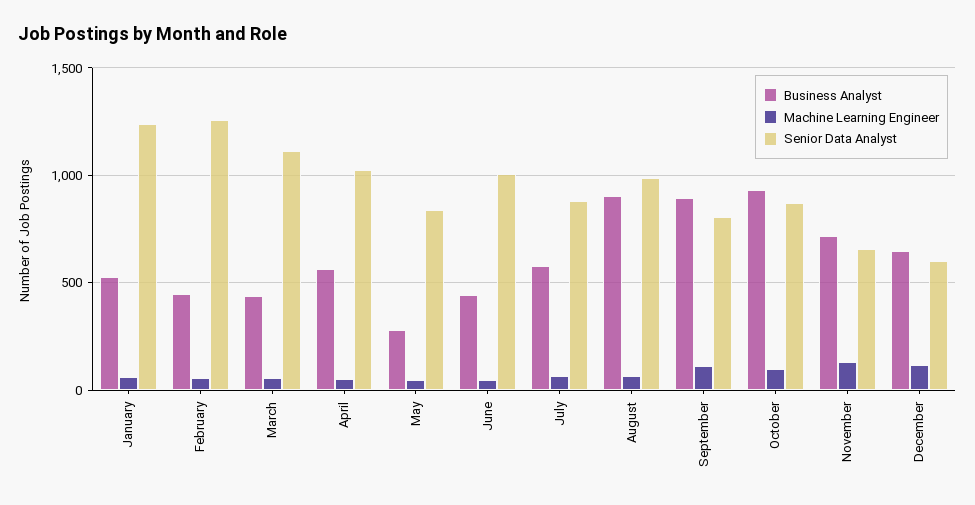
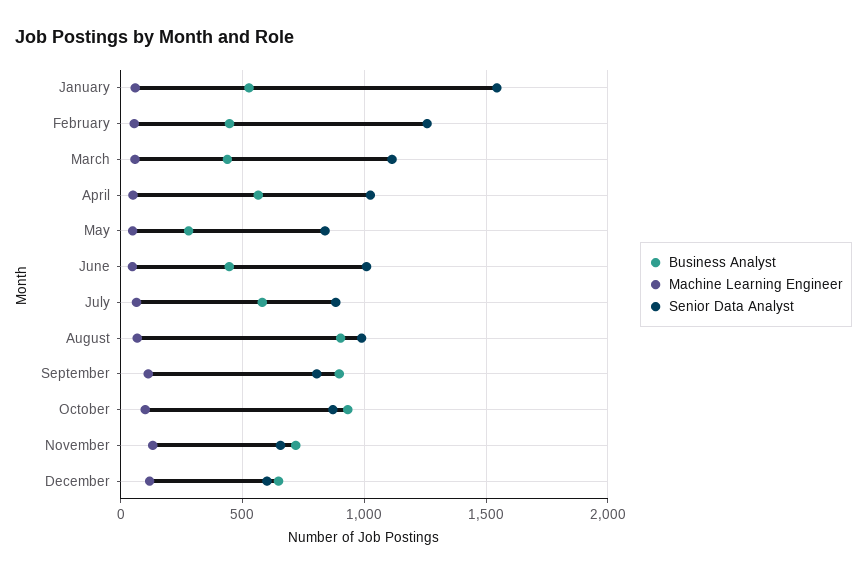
Senior Data Analyst, January: 1250 -> 1550

